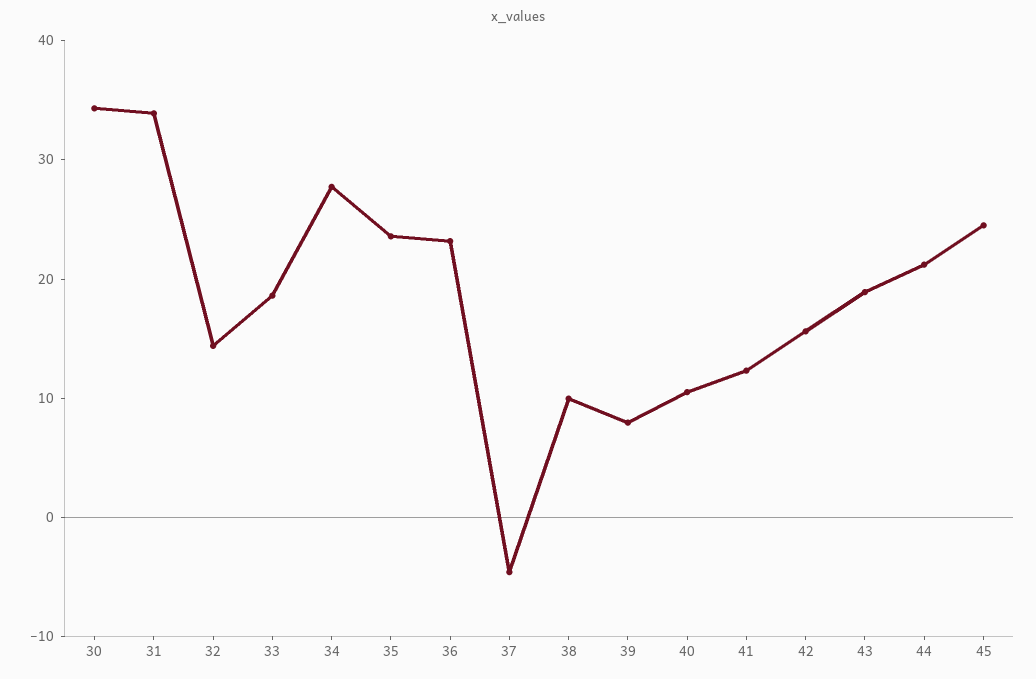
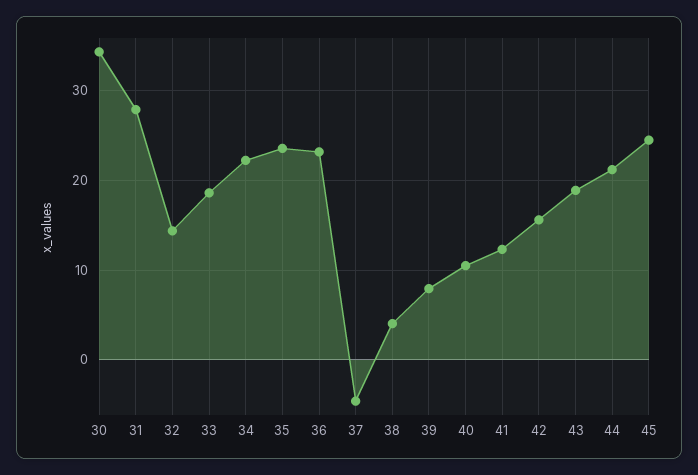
31: 34 -> 28
34: 28 -> 22
38: 10 -> 4

